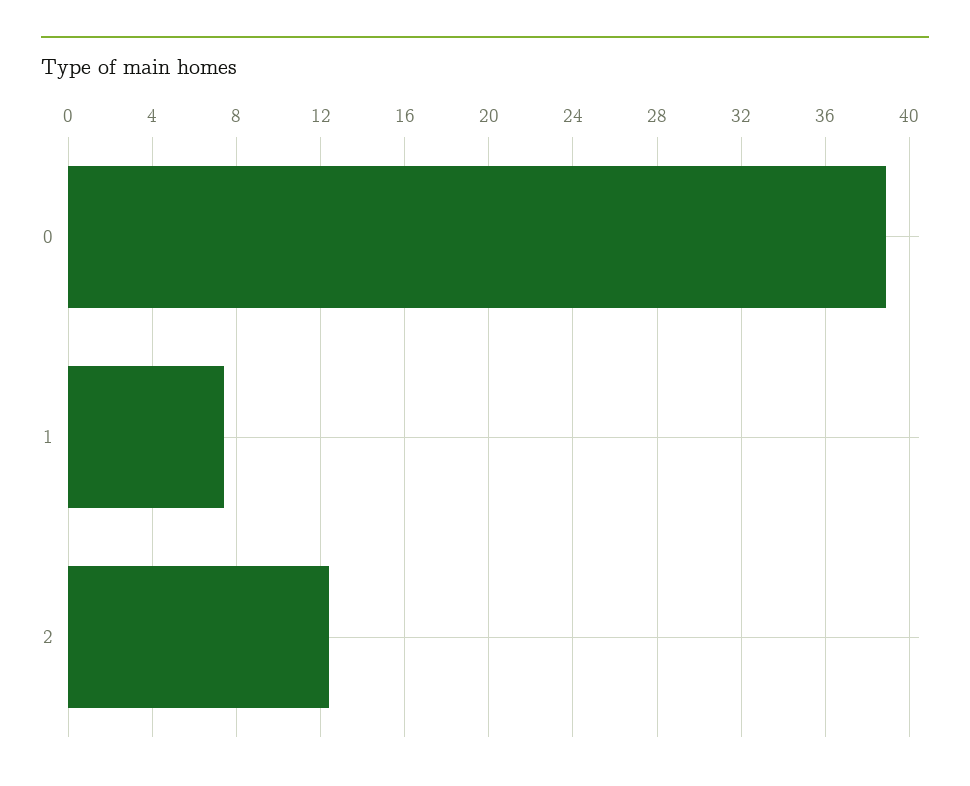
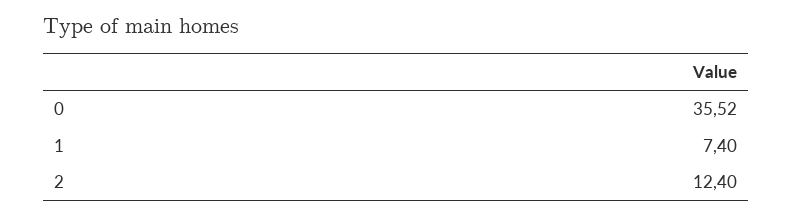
0: 39 -> 35.52

